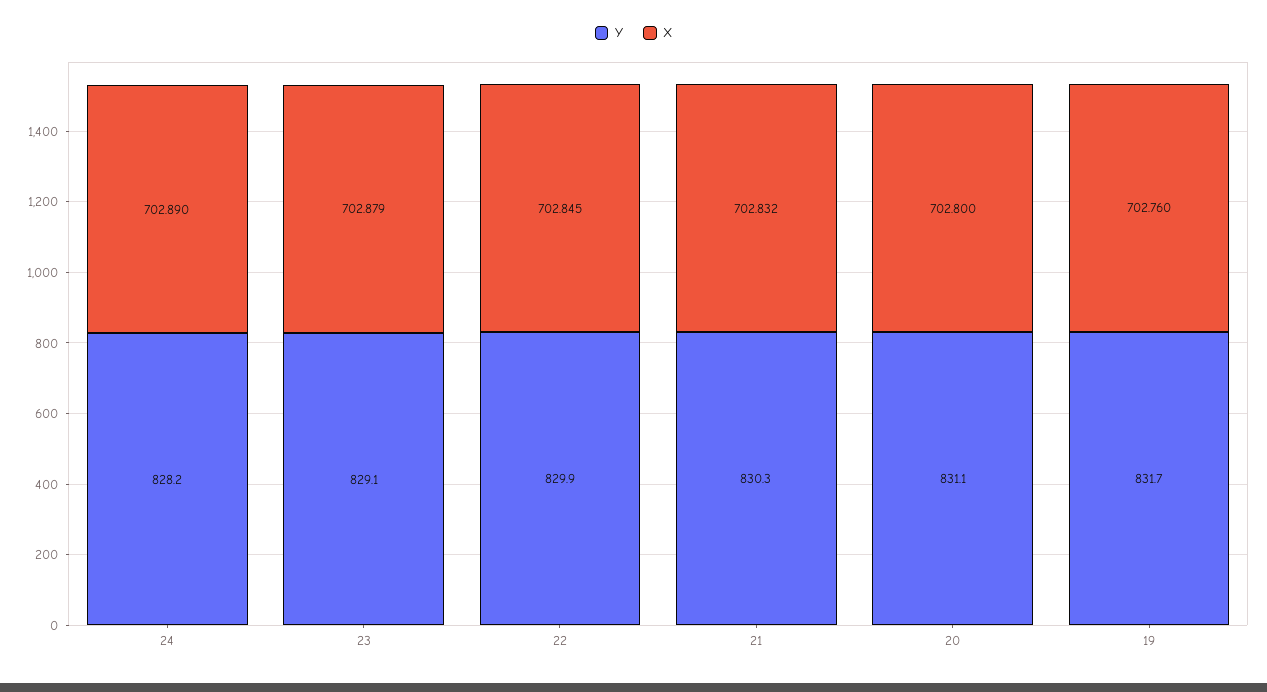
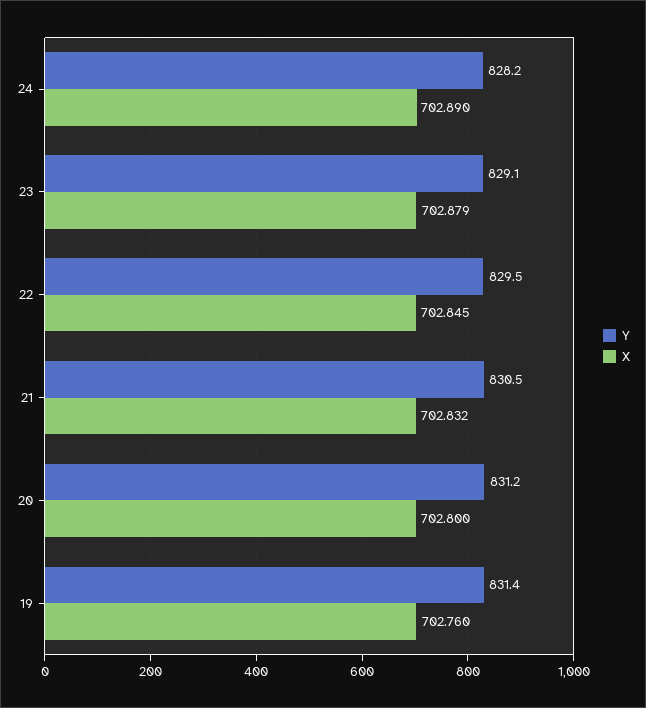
Y, 22: 829.9 -> 829.5
Y, 21: 830.3 -> 830.5
Y, 20: 831.1 -> 831.2
Y, 19: 831.7 -> 831.4

